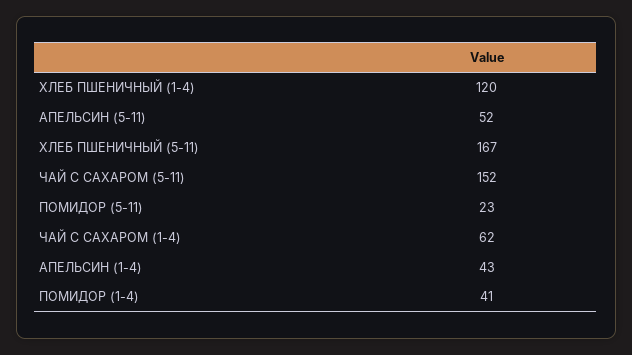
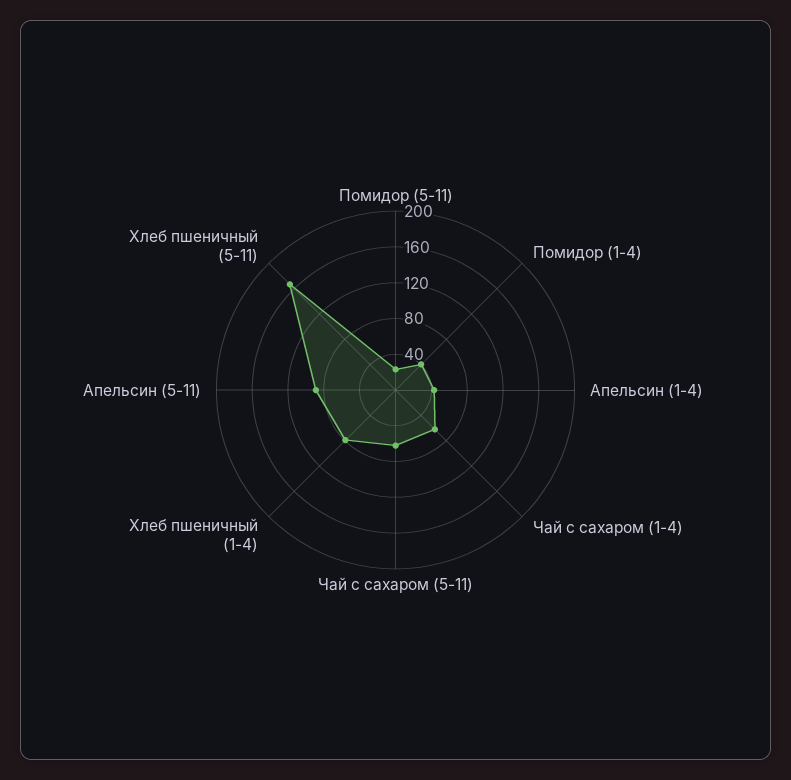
ХЛЕБ ПШЕНИЧНЫЙ (1-4): 120 -> 80
АПЕЛЬСИН (5-11): 52 -> 90
ЧАЙ С САХАРОМ (5-11): 152 -> 60

